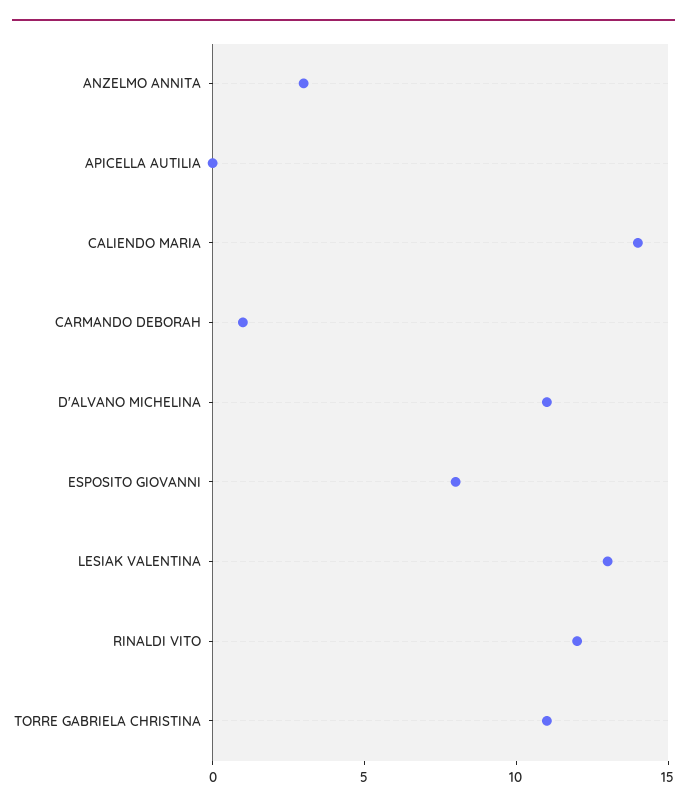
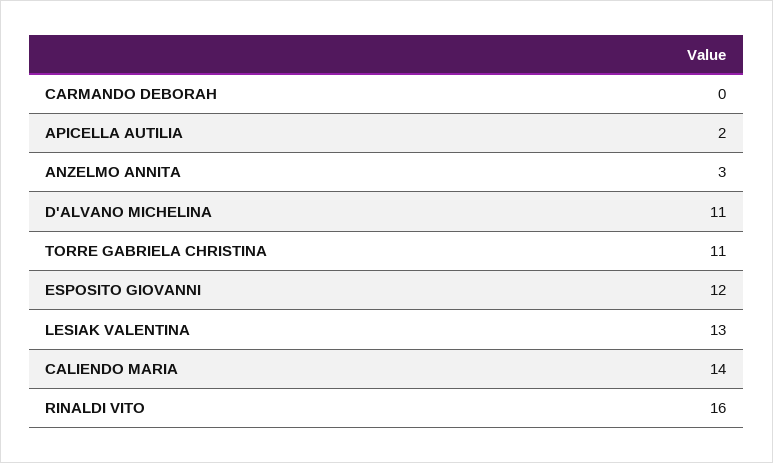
APICELLA AUTILIA: 0 -> 2
CARMANDO DEBORAH: 1 -> 0
ESPOSITO GIOVANNI: 8 -> 12
RINALDI VITO: 12 -> 16

